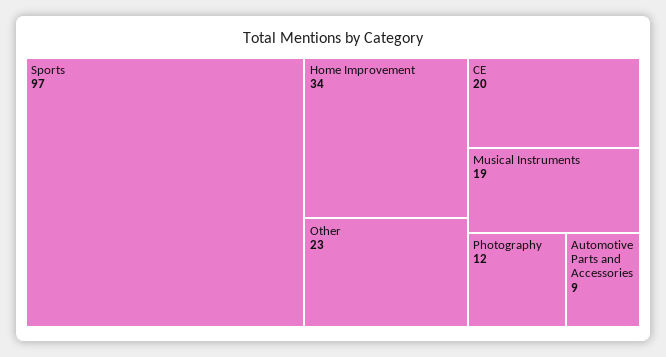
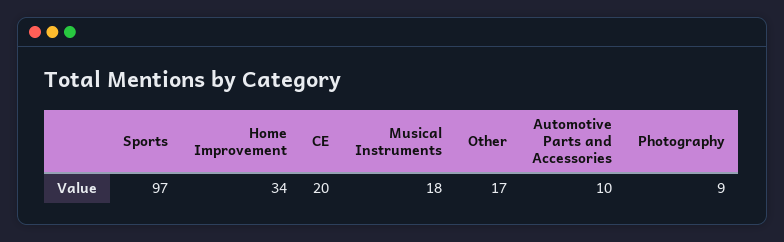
Other: 23 -> 17
Musical Instruments: 19 -> 18
Photography: 12 -> 9
Automotive Parts and Accessories: 9 -> 10

